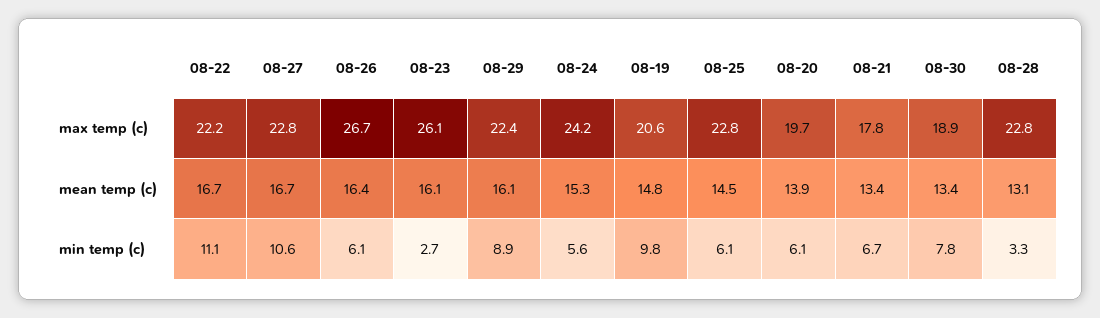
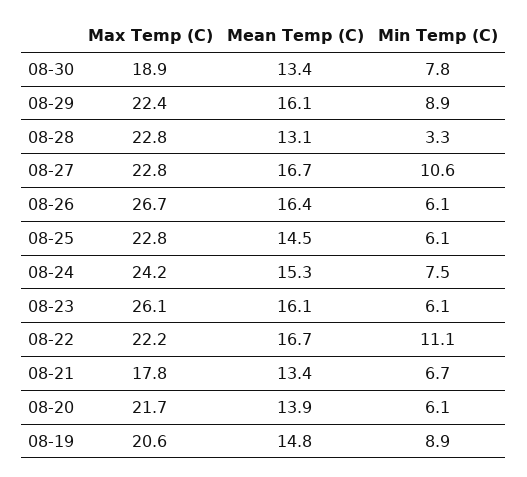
08-20, max temp (c): 19.7 -> 21.7
08-23, min temp (c): 2.7 -> 6.1
08-24, min temp (c): 5.6 -> 7.5
08-19, min temp (c): 9.8 -> 8.9

